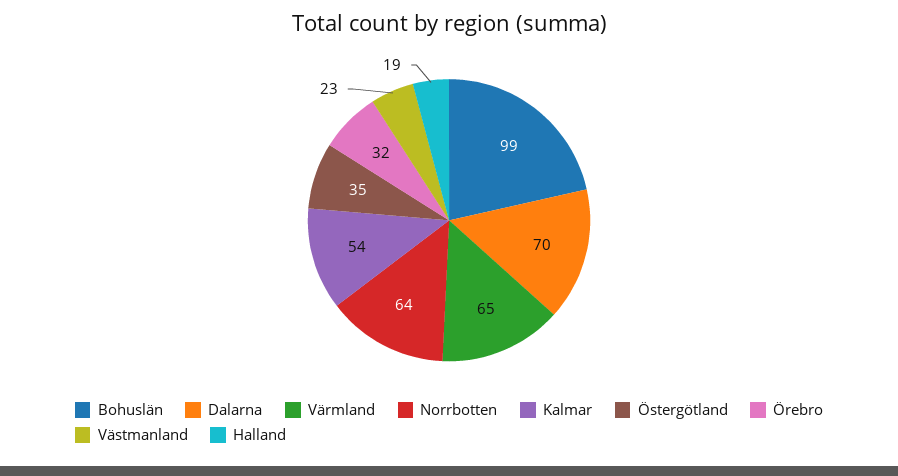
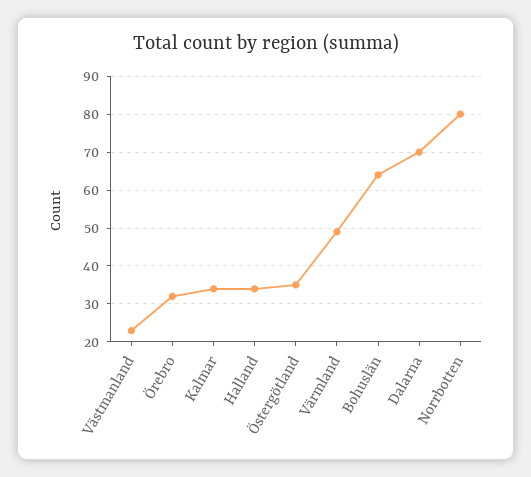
Bohuslän: 99 -> 65
Värmland: 65 -> 50
Norrbotten: 64 -> 80
Kalmar: 54 -> 35
Halland: 19 -> 35

